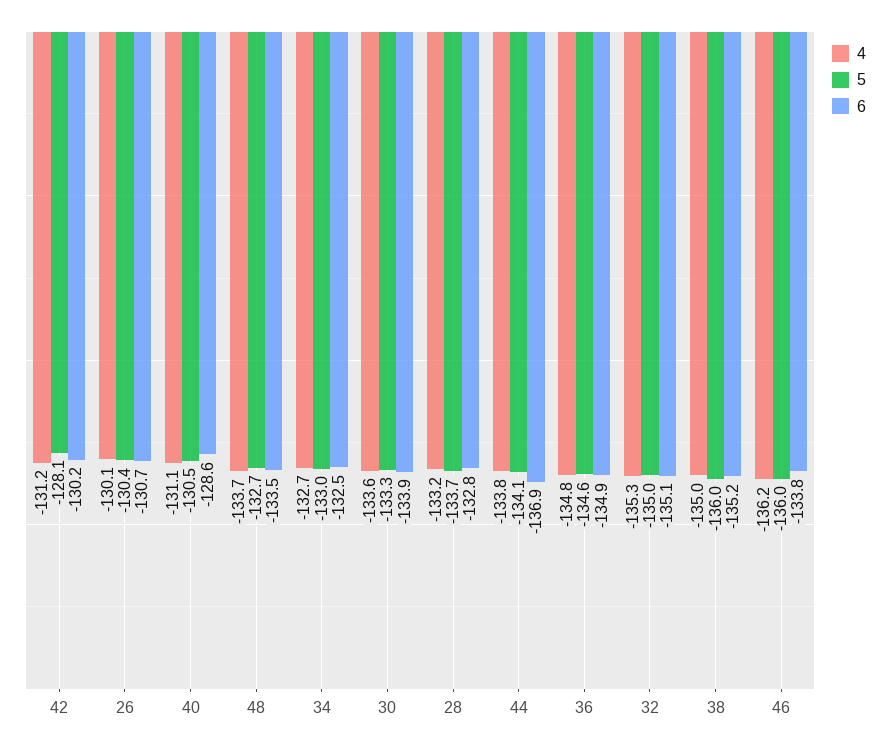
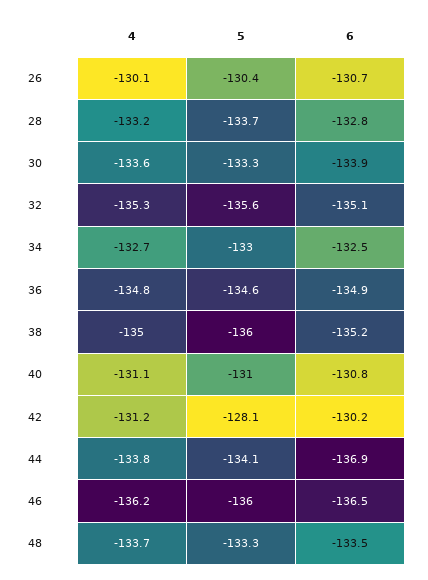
5, 40: -130.5 -> -131
6, 40: -128.6 -> -130.8
5, 48: -132.7 -> -133.3
5, 32: -135 -> -135.6
6, 46: -133.8 -> -136.5

